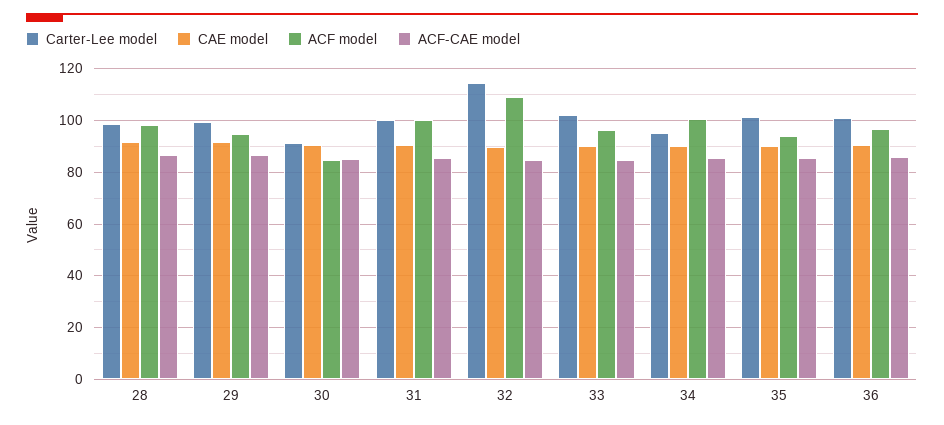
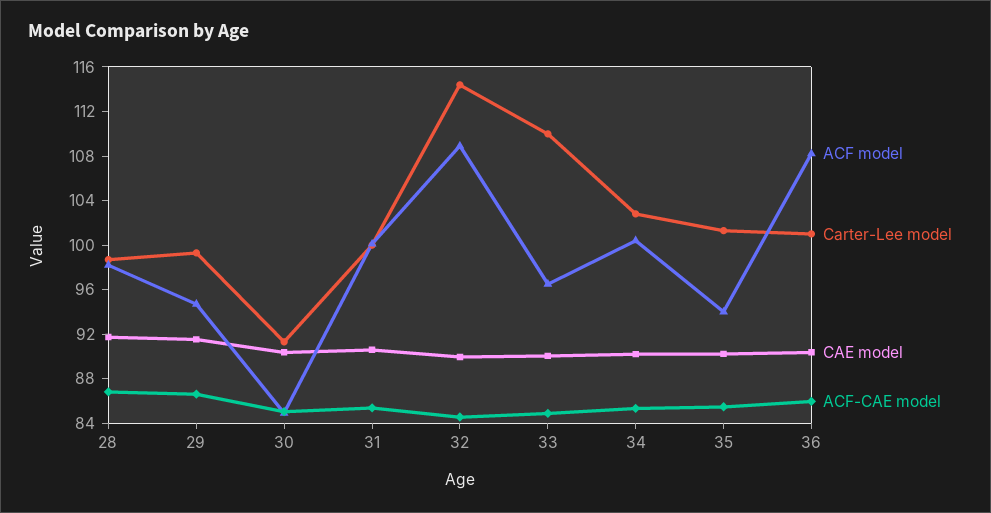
Carter-Lee model, 33: 102.5 -> 110
Carter-Lee model, 34: 95 -> 103
ACF model, 36: 97.5 -> 108

